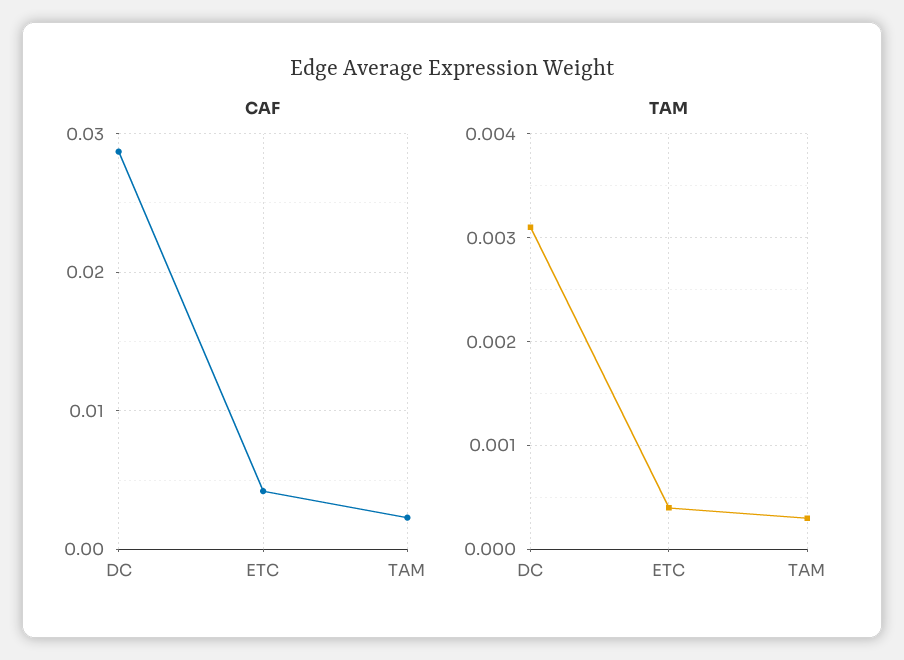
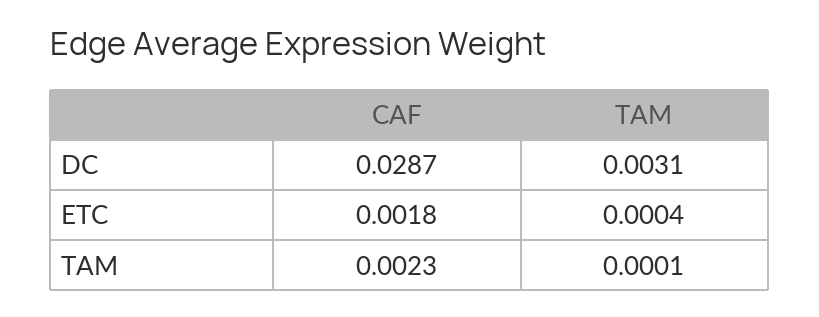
CAF, ETC: 0.004 -> 0.0018
TAM, TAM: 0.0003 -> 0.0001

